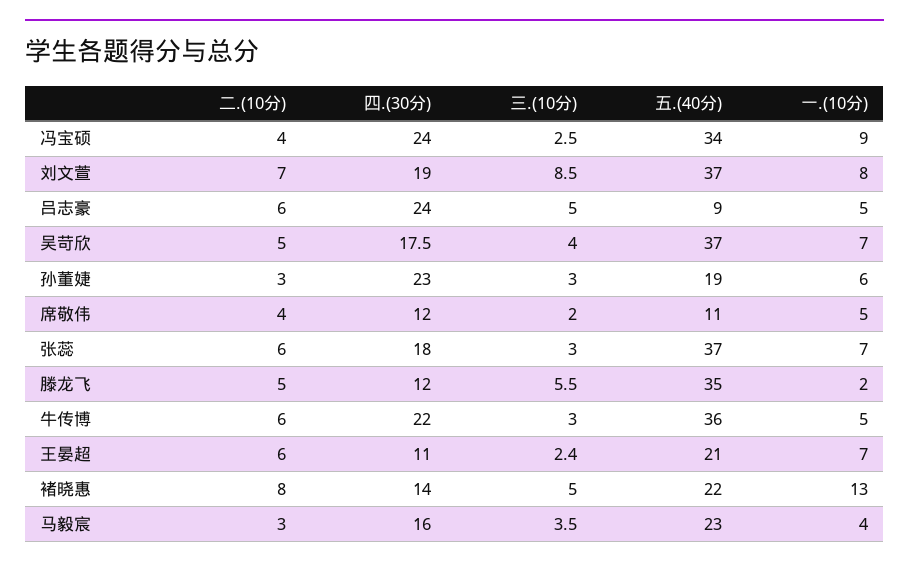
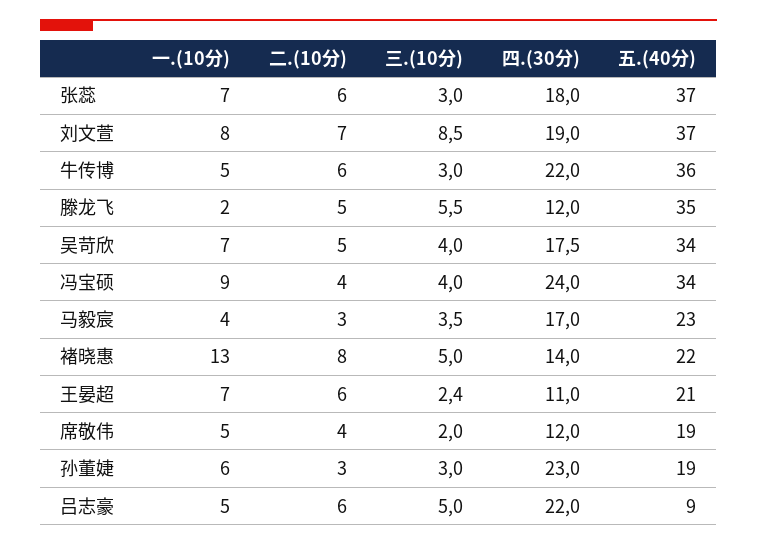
三.(10分), 冯宝硕: 2.5 -> 4
四.(30分), 吕志豪: 24 -> 22
五.(40分), 吴苛欣: 37 -> 34
五.(40分), 席敬伟: 11 -> 19
四.(30分), 马毅宸: 16 -> 17

